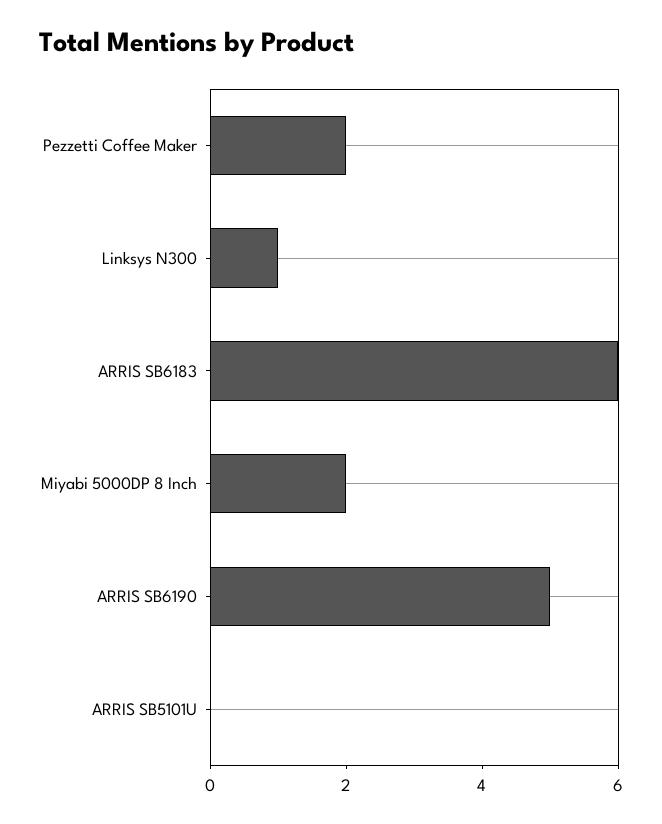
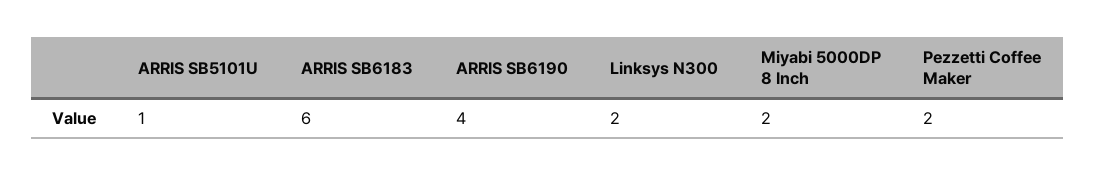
Linksys N300: 1 -> 2
ARRIS SB6190: 5 -> 4
ARRIS SB5101U: 0 -> 1

